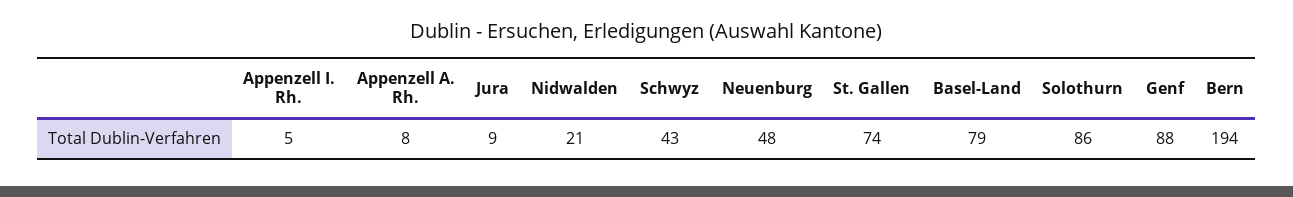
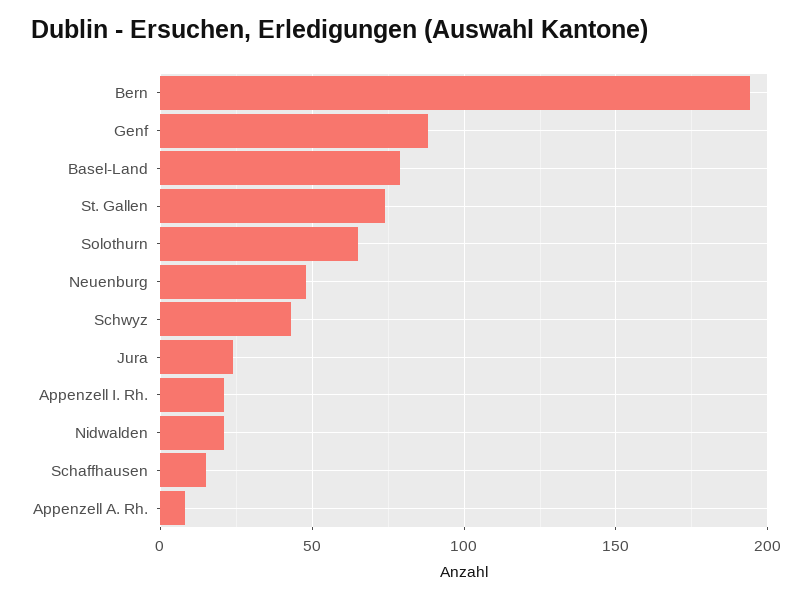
Appenzell I. Rh.: 5 -> 20
Jura: 9 -> 25
Solothurn: 86 -> 65
Schaffhausen: none -> 15

